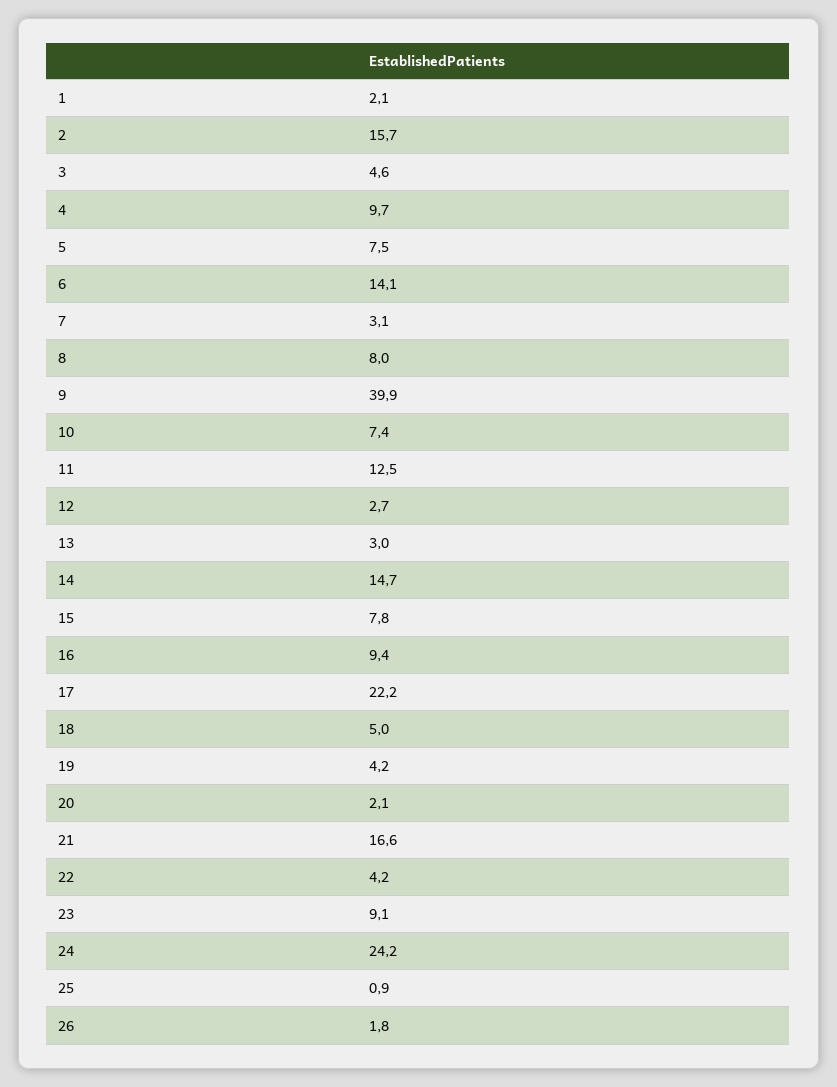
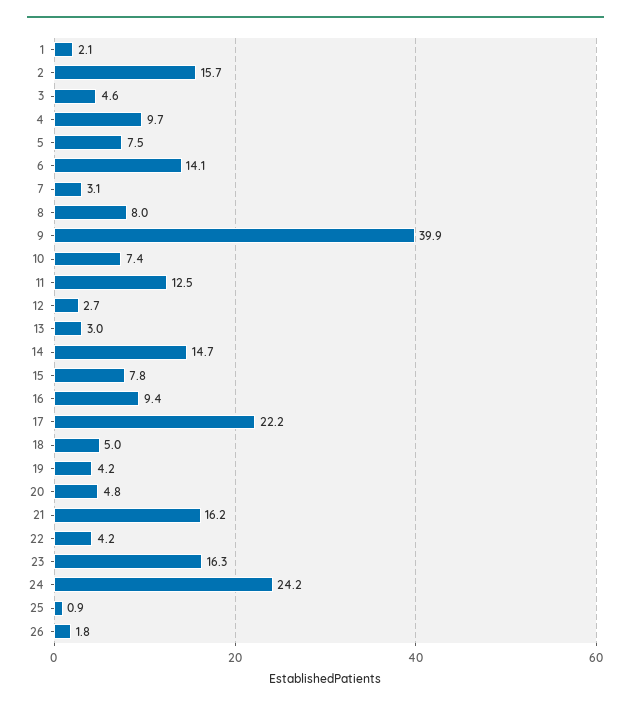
20: 2.1 -> 4.8
21: 16.6 -> 16.2
23: 9.1 -> 16.3

